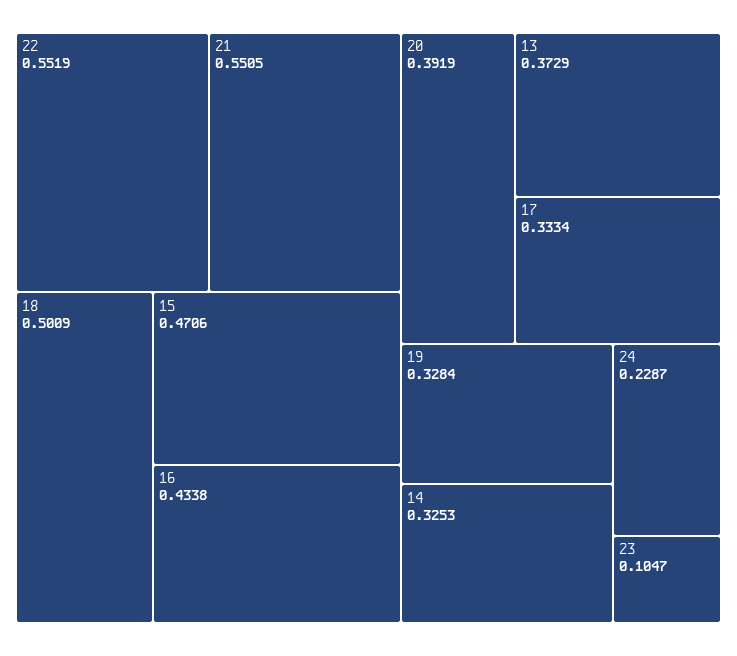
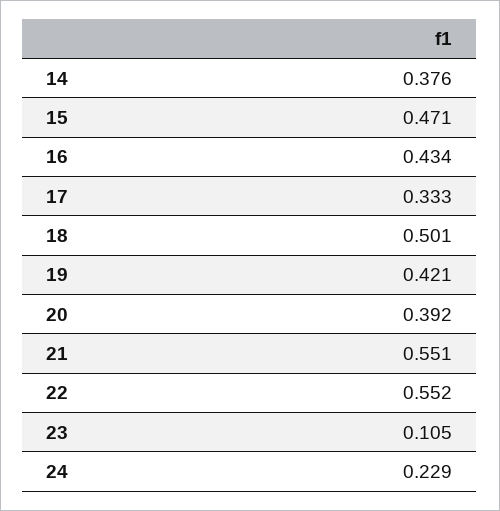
13: 0.3729 -> none
19: 0.3284 -> 0.421
14: 0.3253 -> 0.376

